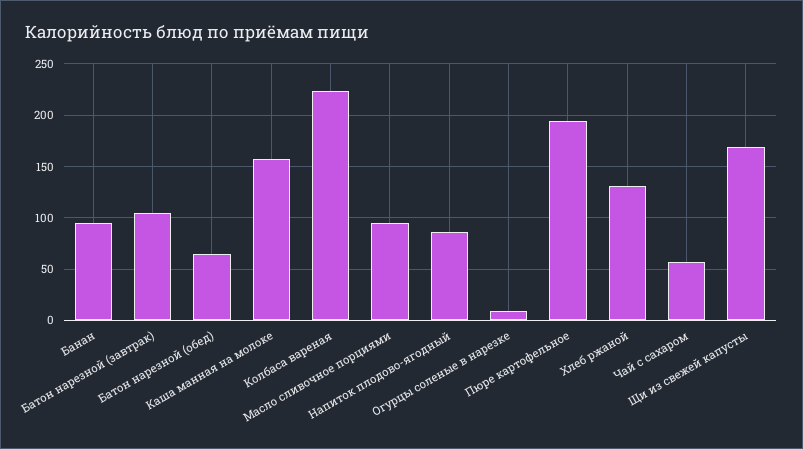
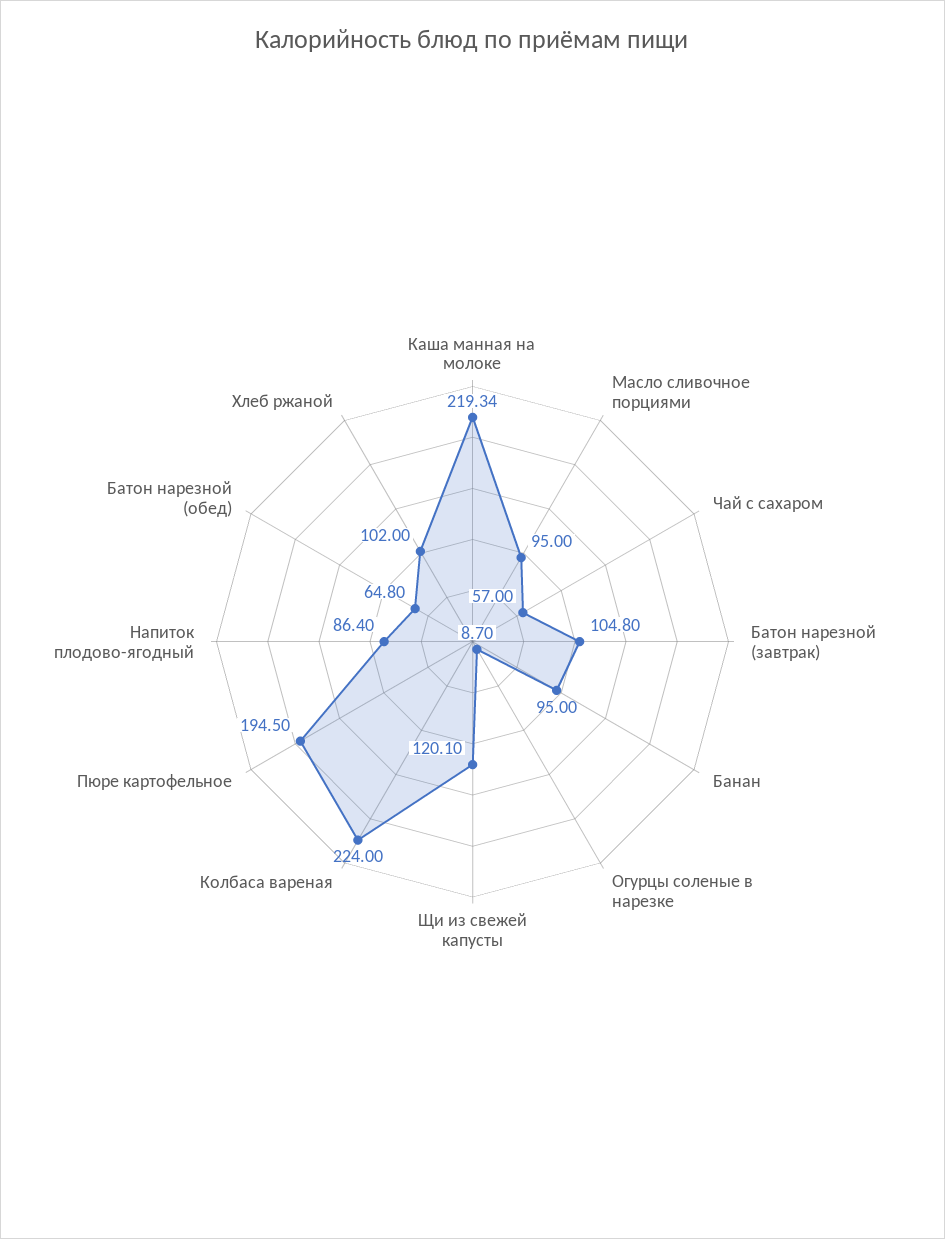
Каша манная на молоке: 160 -> 219.34
Хлеб ржаной: 130 -> 102
Щи из свежей капусты: 170 -> 120.1

